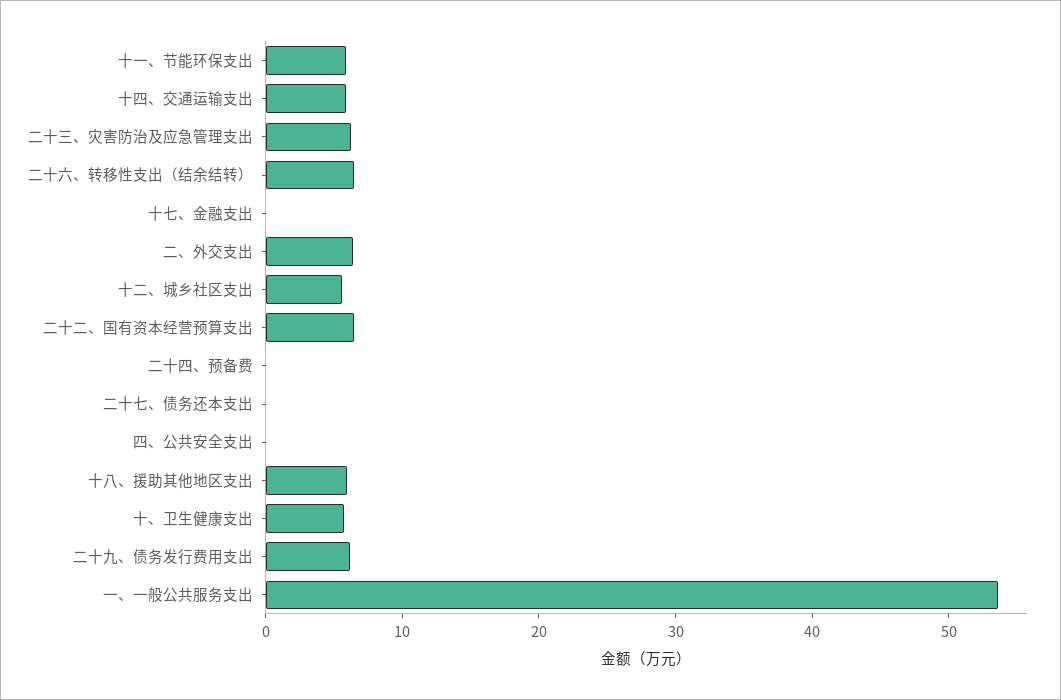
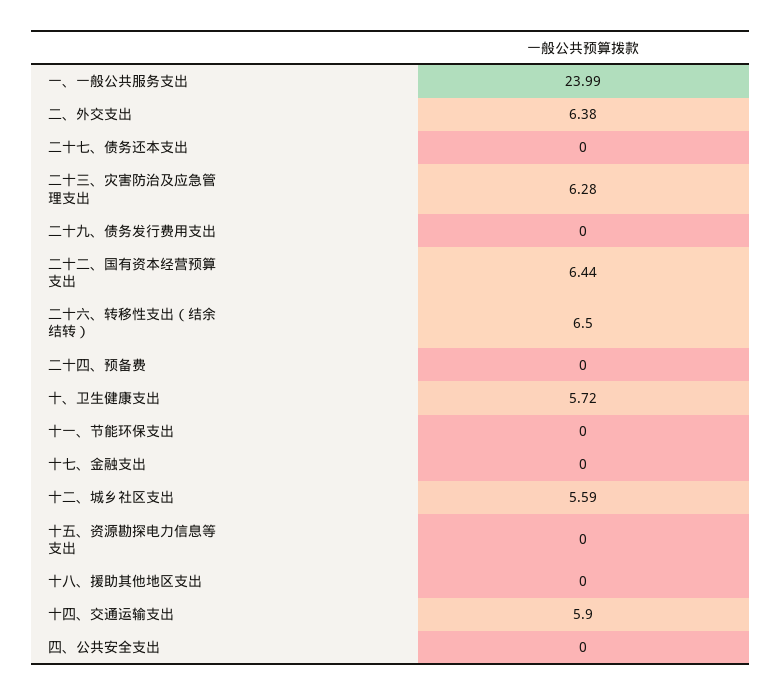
十一、节能环保支出: 6 -> 0
十八、援助其他地区支出: 6 -> 0
二十九、债务发行费用支出: 6 -> 0
一、一般公共服务支出: 54 -> 23.99
十五、资源勘探电力信息等支出: none -> 0

